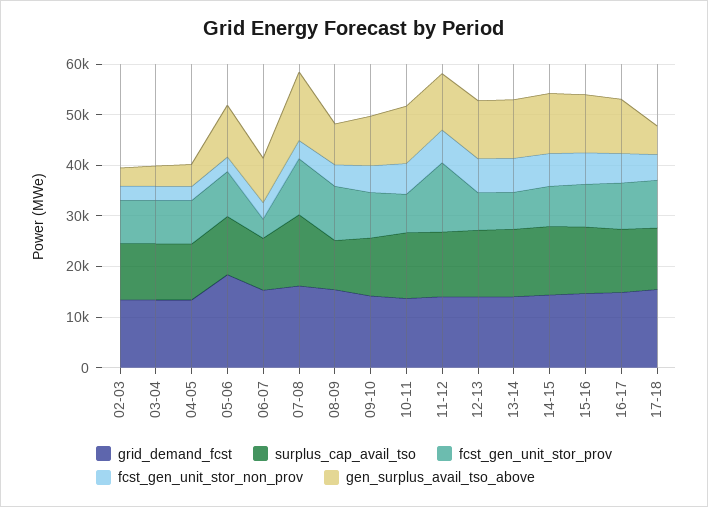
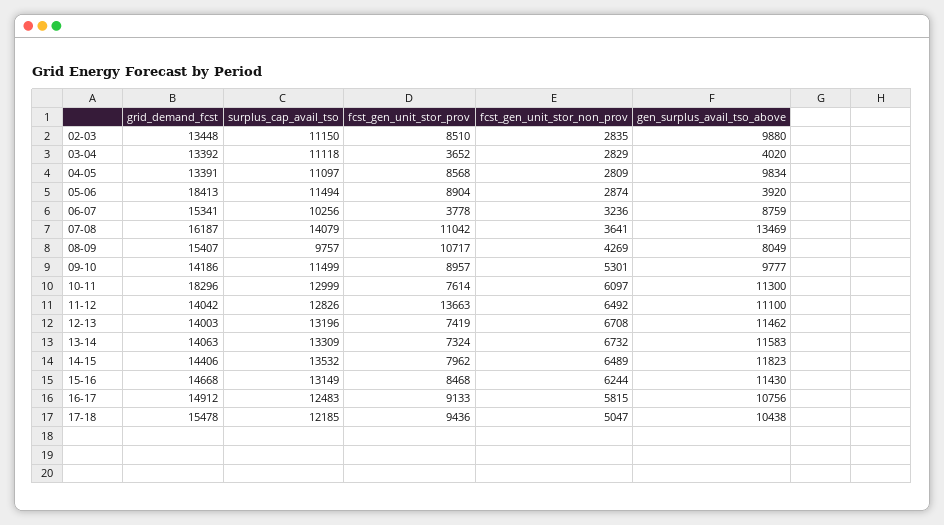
gen_surplus_avail_tso_above, 02-03: 4000 -> 9880
fcst_gen_unit_stor_prov, 03-04: 8000 -> 3652
gen_surplus_avail_tso_above, 04-05: 4000 -> 9834
gen_surplus_avail_tso_above, 05-06: 10000 -> 3920
grid_demand_fcst, 10-11: 14000 -> 18296
gen_surplus_avail_tso_above, 17-18: 6000 -> 10438

